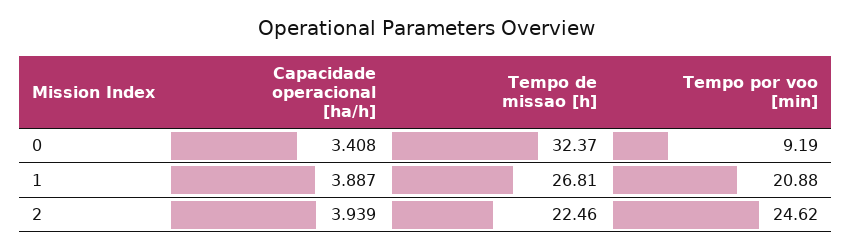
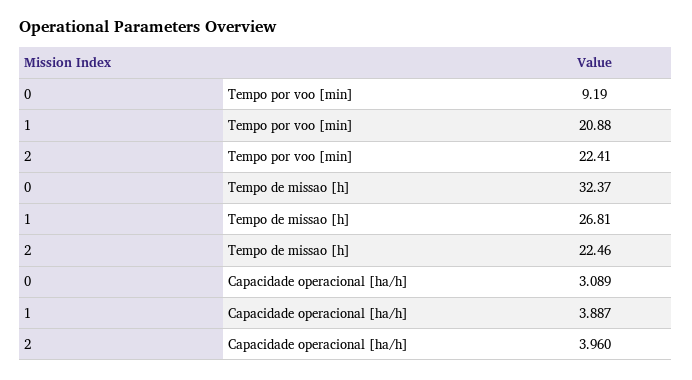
Capacidade operacional [ha/h], 0: 3.408 -> 3.089
Capacidade operacional [ha/h], 2: 3.939 -> 3.96
Tempo por voo [min], 2: 24.62 -> 22.41

